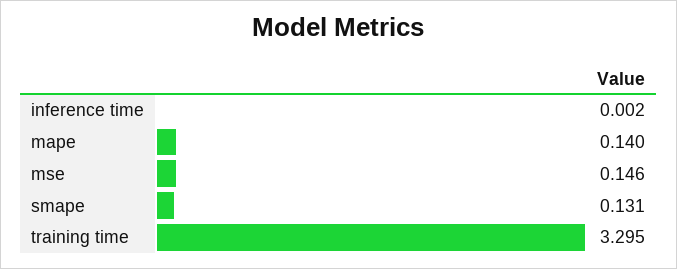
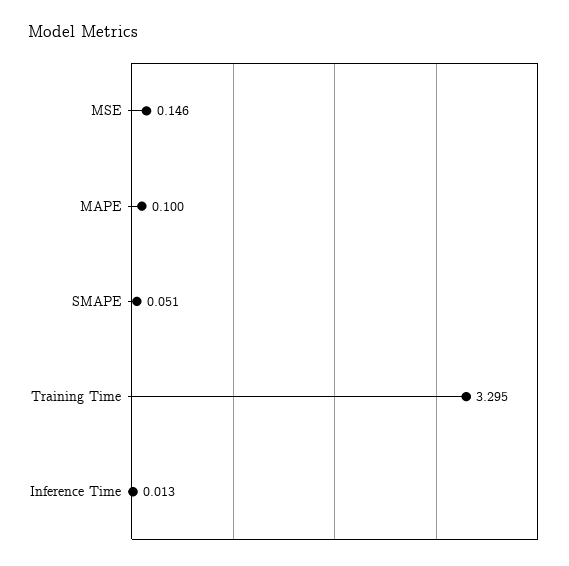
inference time: 0.002 -> 0.013
mape: 0.14 -> 0.1
smape: 0.131 -> 0.051

